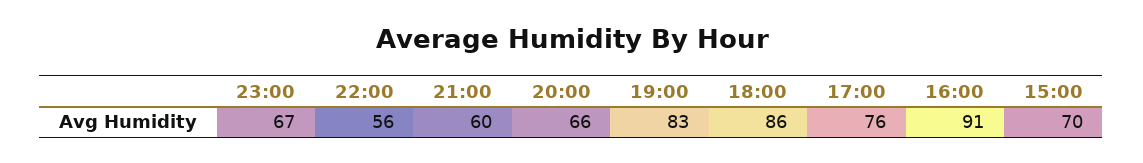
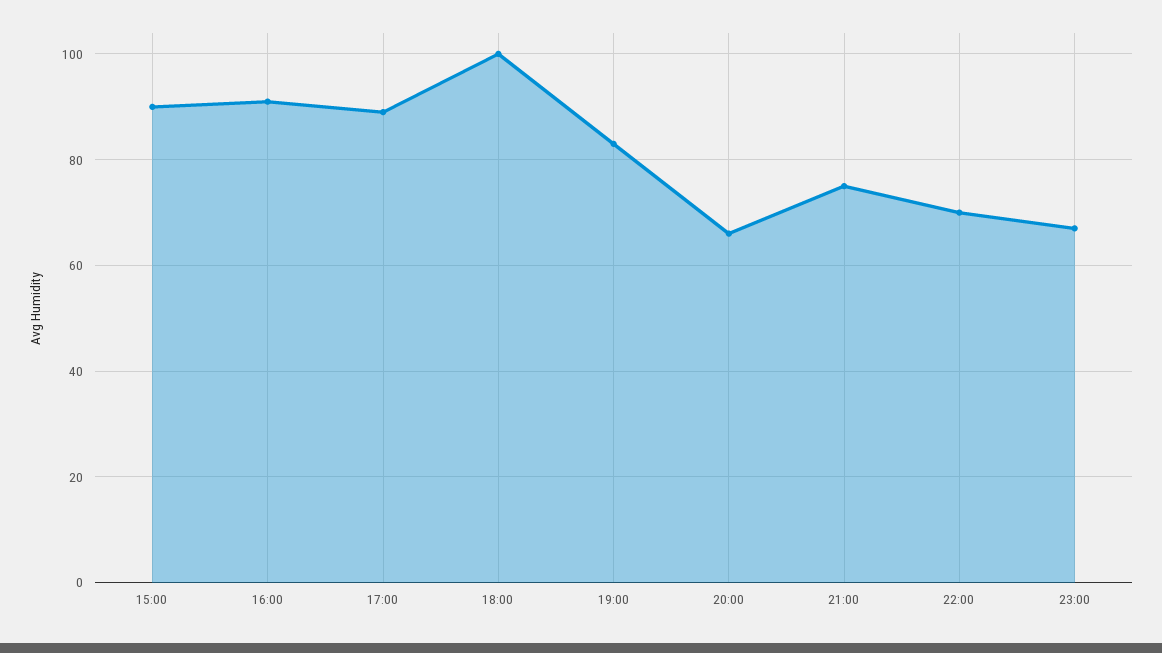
22:00: 56 -> 70
21:00: 60 -> 75
18:00: 86 -> 100
17:00: 76 -> 90
15:00: 70 -> 90

